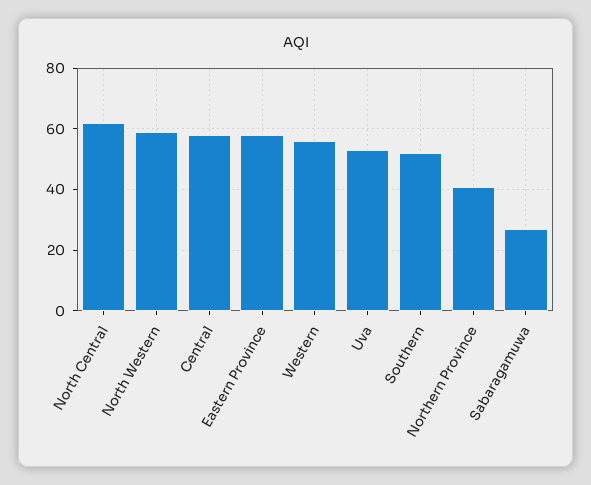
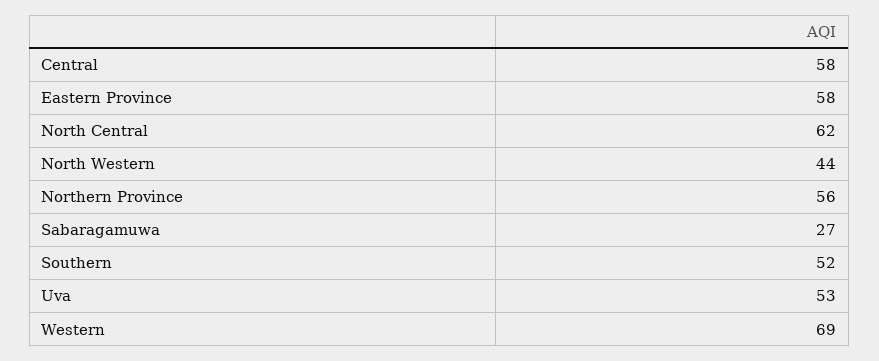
North Western: 60 -> 44
Western: 55 -> 69
Northern Province: 40 -> 56

